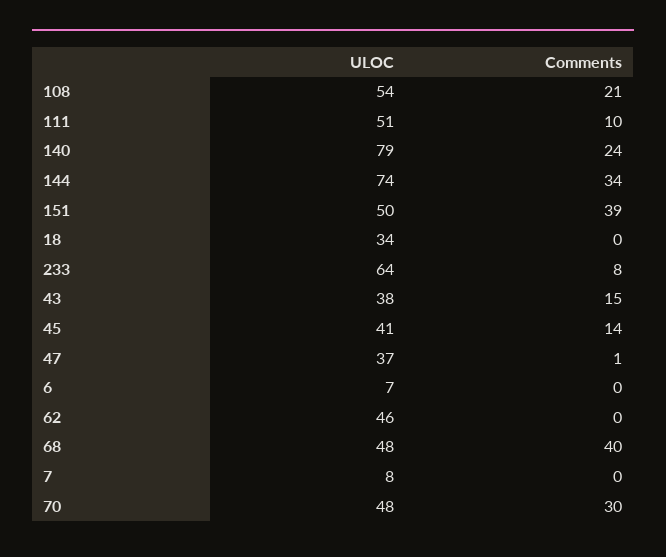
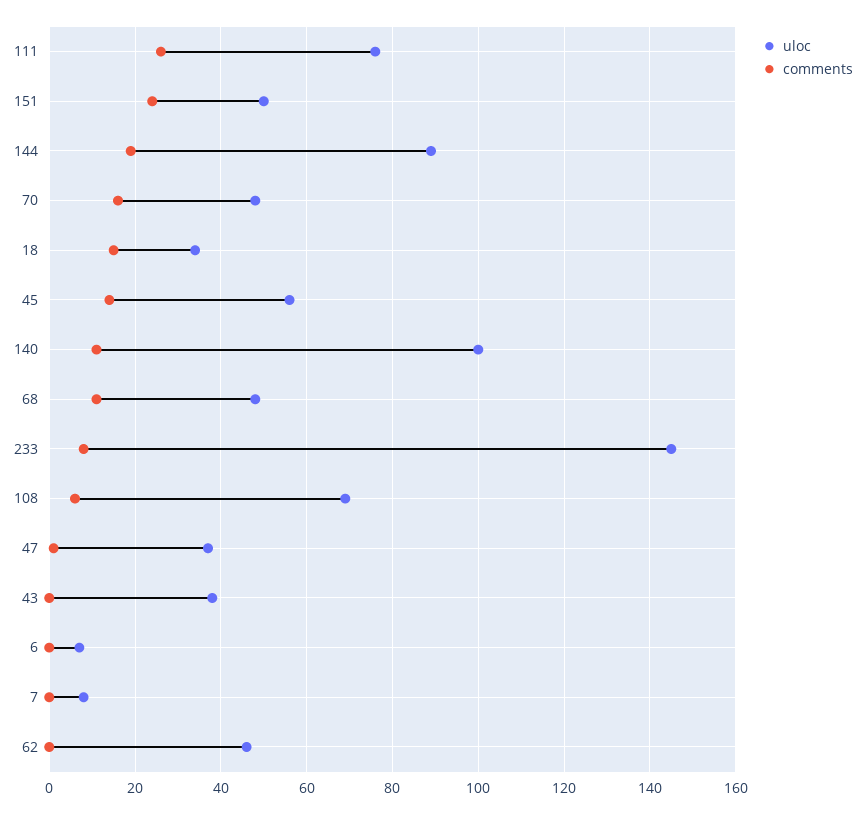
ULOC, 108: 54 -> 70
Comments, 108: 21 -> 5
ULOC, 111: 51 -> 75
Comments, 111: 10 -> 25
ULOC, 140: 79 -> 100
Comments, 140: 24 -> 10
ULOC, 144: 74 -> 90
Comments, 144: 34 -> 20
Comments, 151: 39 -> 25
Comments, 18: 0 -> 15
ULOC, 233: 64 -> 145
Comments, 43: 15 -> 0
ULOC, 45: 41 -> 55
Comments, 68: 40 -> 10
Comments, 70: 30 -> 15

